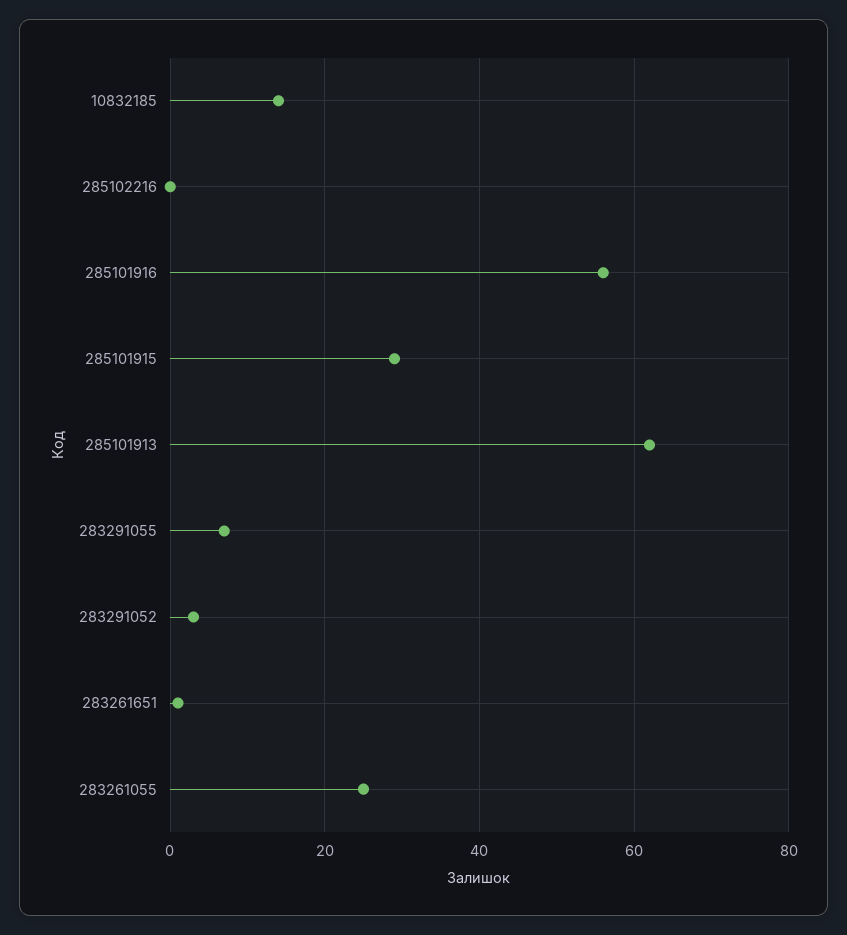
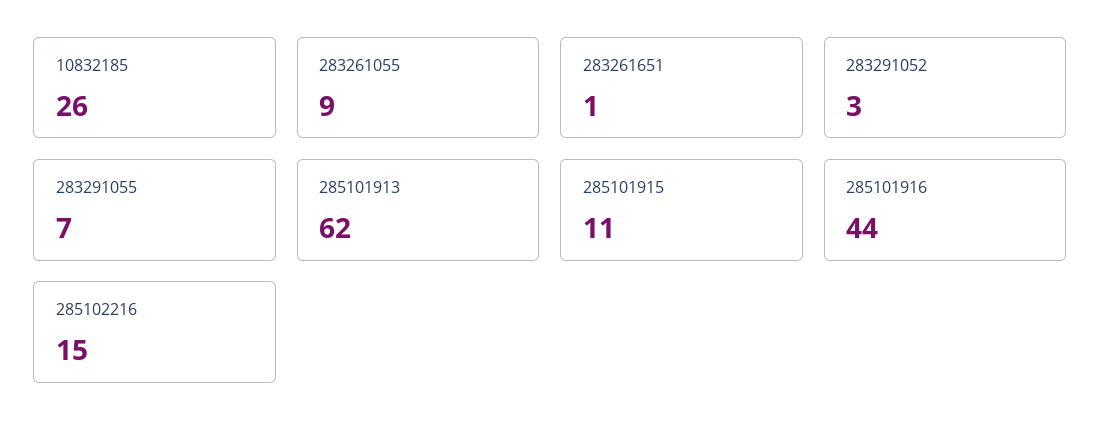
10832185: 15 -> 26
285102216: 0 -> 15
285101916: 55 -> 44
285101915: 30 -> 11
283261055: 25 -> 9

